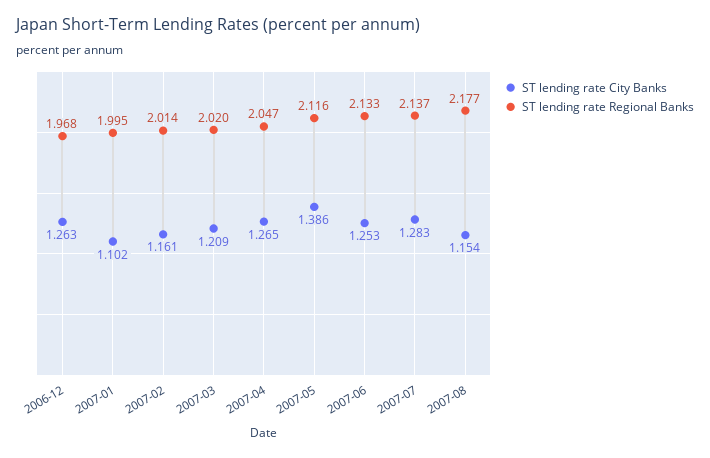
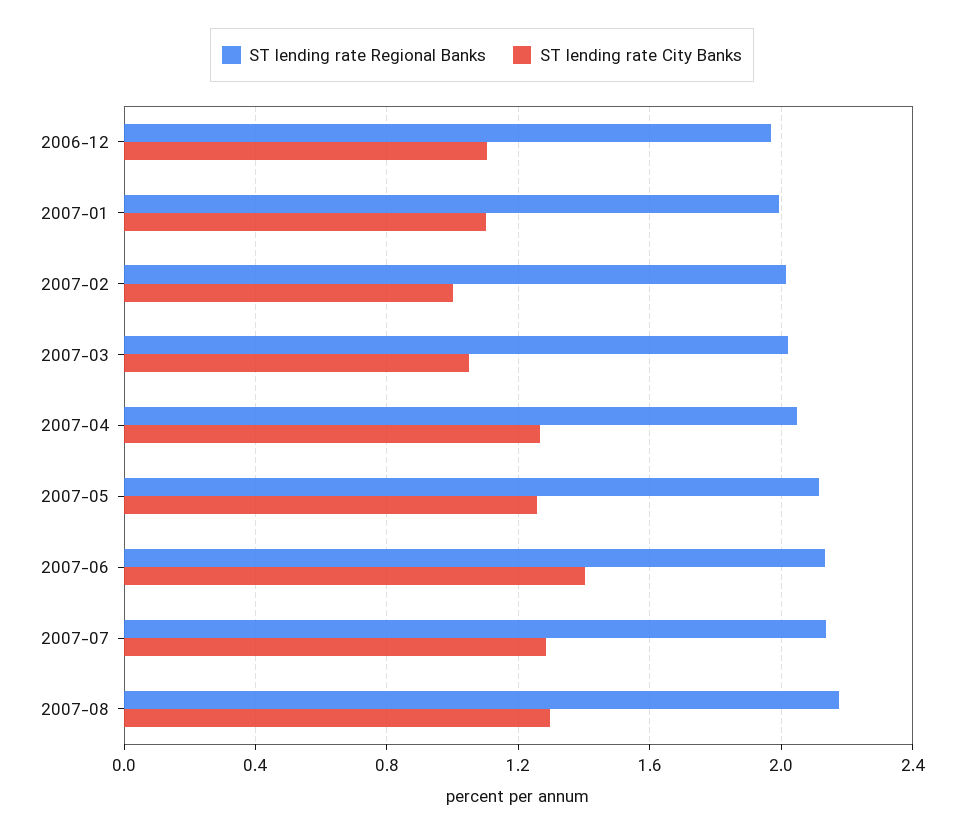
ST lending rate City Banks, 2006-12: 1.263 -> 1.1
ST lending rate City Banks, 2007-02: 1.161 -> 1
ST lending rate City Banks, 2007-03: 1.209 -> 1.05
ST lending rate City Banks, 2007-05: 1.386 -> 1.25
ST lending rate City Banks, 2007-06: 1.253 -> 1.4
ST lending rate City Banks, 2007-08: 1.154 -> 1.3

